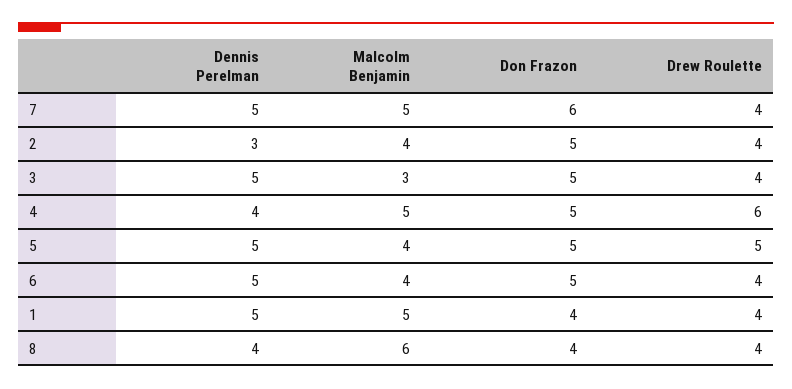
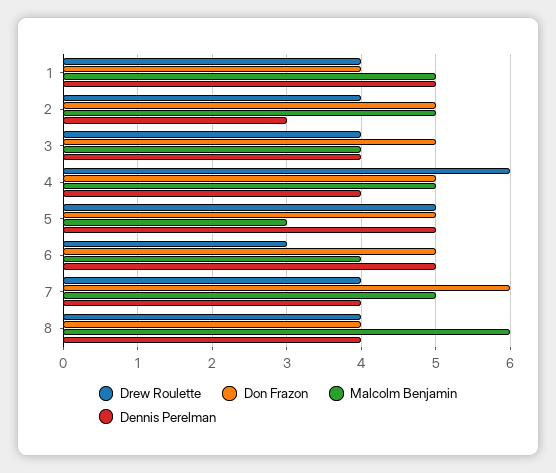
Dennis Perelman, 7: 5 -> 4
Malcolm Benjamin, 2: 4 -> 5
Dennis Perelman, 3: 5 -> 4
Malcolm Benjamin, 3: 3 -> 4
Malcolm Benjamin, 5: 4 -> 3
Drew Roulette, 6: 4 -> 3

